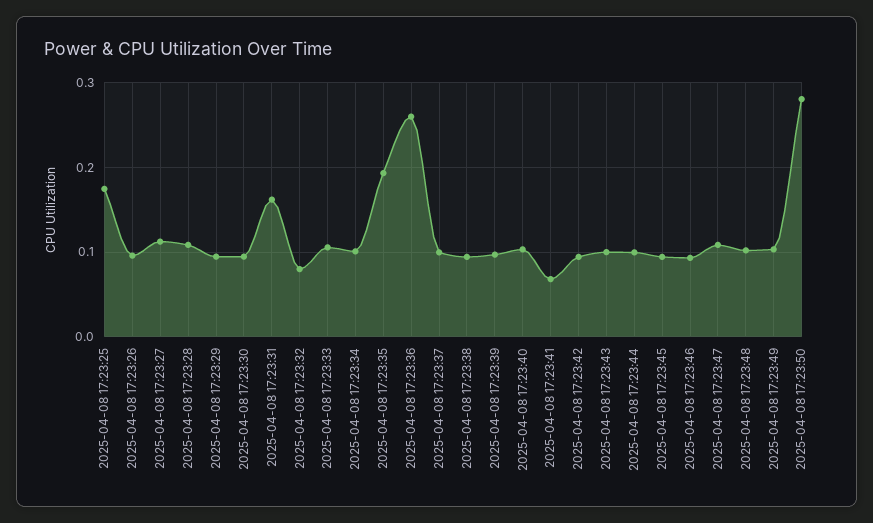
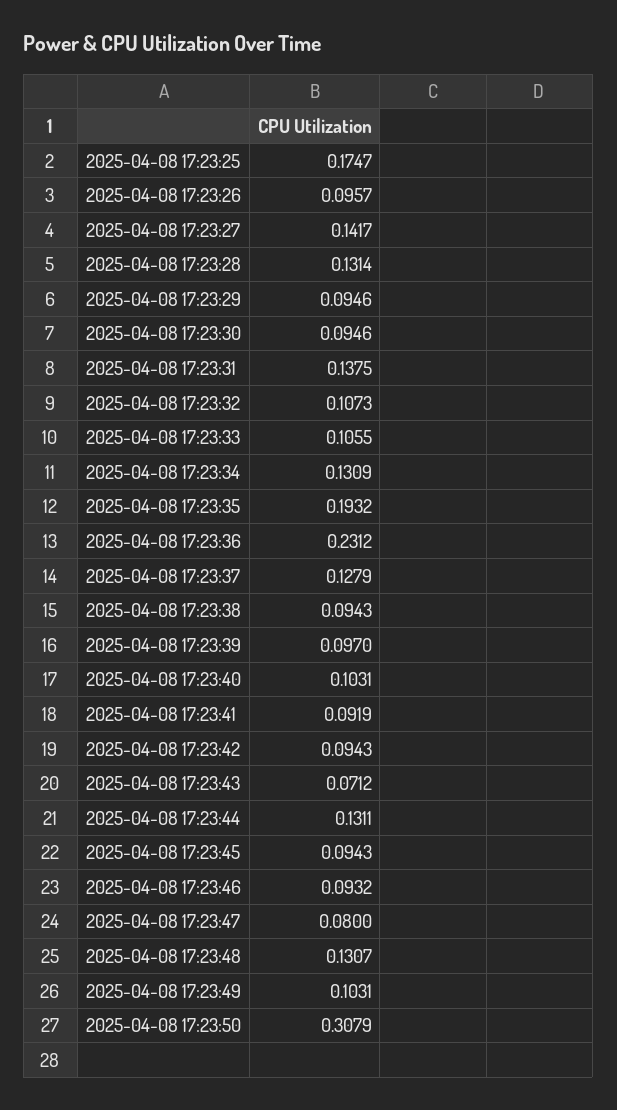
2025-04-08 17:23:27: 0.11 -> 0.1417
2025-04-08 17:23:28: 0.11 -> 0.1314
2025-04-08 17:23:31: 0.16 -> 0.1375
2025-04-08 17:23:32: 0.08 -> 0.1073
2025-04-08 17:23:34: 0.1 -> 0.1309
2025-04-08 17:23:36: 0.26 -> 0.2312
2025-04-08 17:23:37: 0.1 -> 0.1279
2025-04-08 17:23:41: 0.07 -> 0.0919
2025-04-08 17:23:43: 0.1 -> 0.0712
2025-04-08 17:23:44: 0.1 -> 0.1311
2025-04-08 17:23:47: 0.11 -> 0.08
2025-04-08 17:23:48: 0.1 -> 0.1307
2025-04-08 17:23:50: 0.28 -> 0.3079

